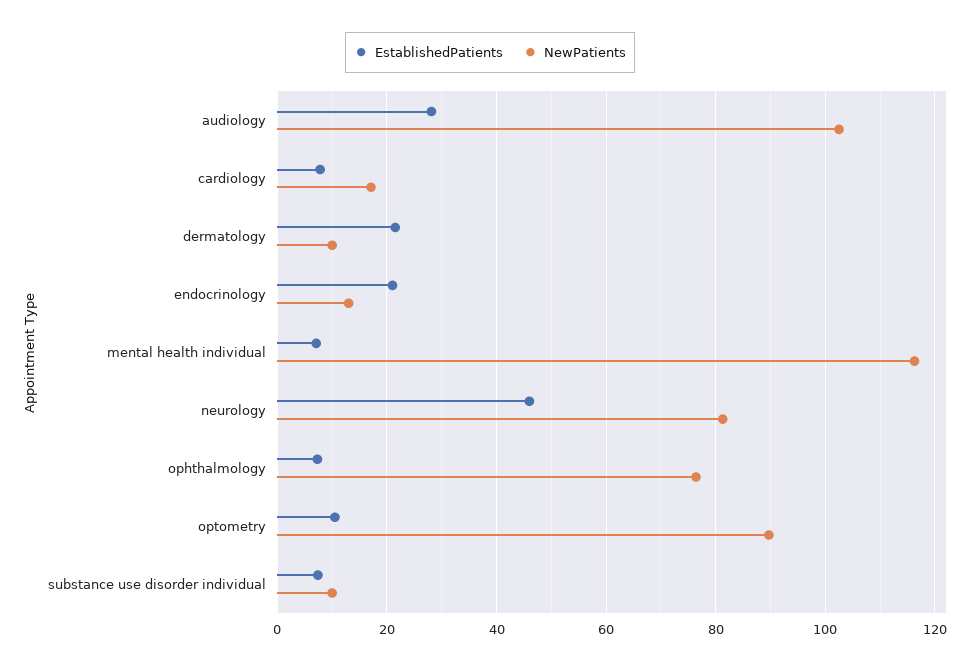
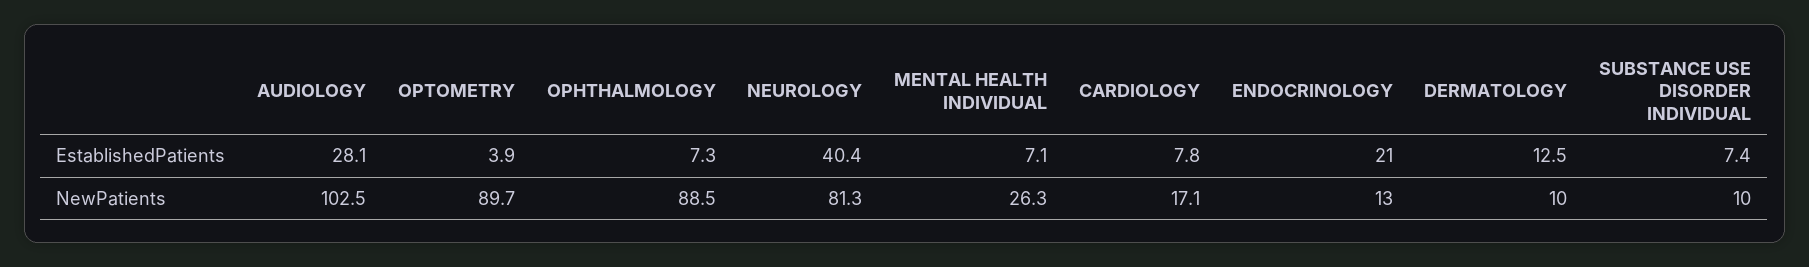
EstablishedPatients, dermatology: 22 -> 12.5
NewPatients, mental health individual: 116 -> 26.3
EstablishedPatients, neurology: 46 -> 40.4
NewPatients, ophthalmology: 76 -> 88.5
EstablishedPatients, optometry: 10 -> 3.9

